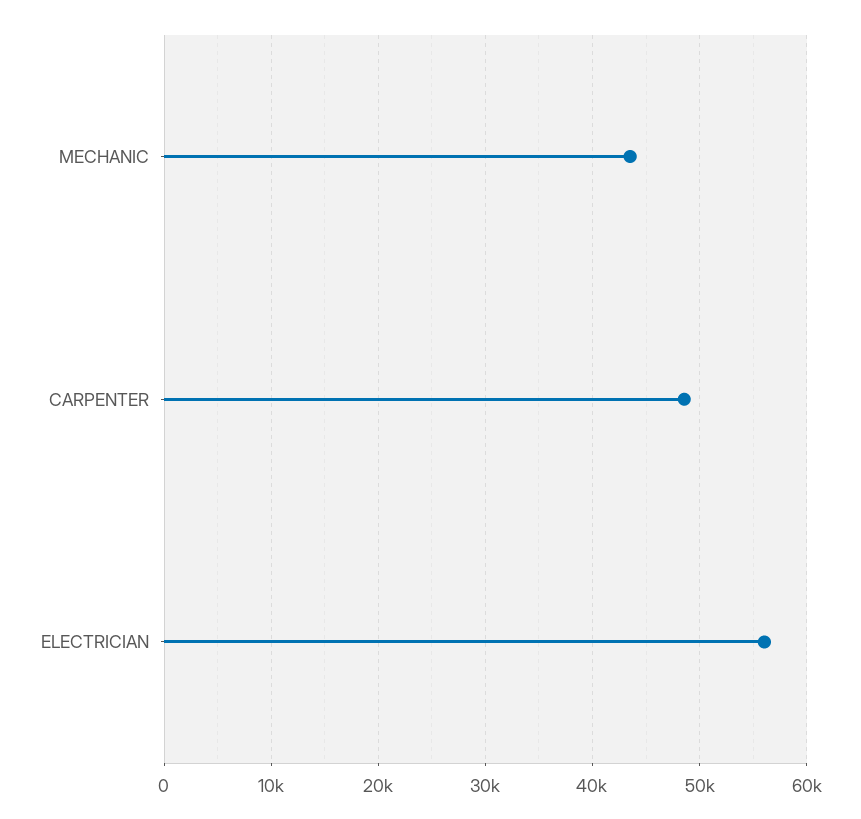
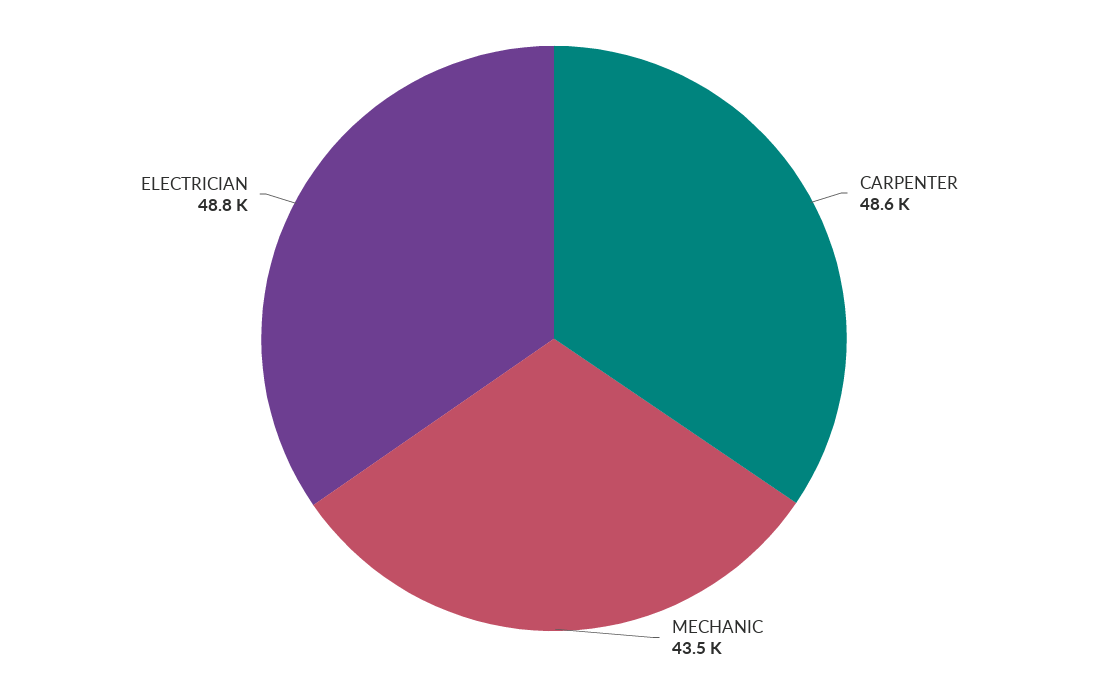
ELECTRICIAN: 56000 -> 48800

